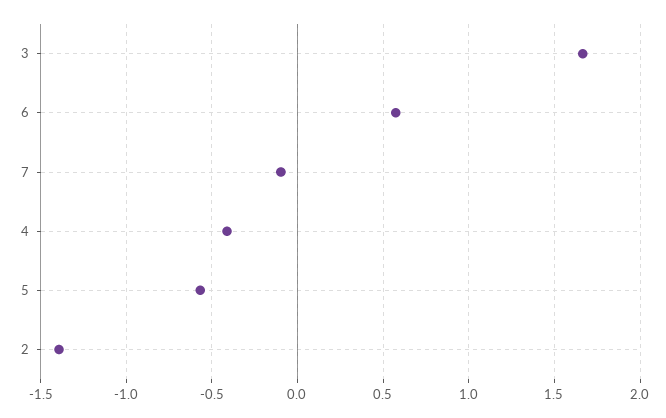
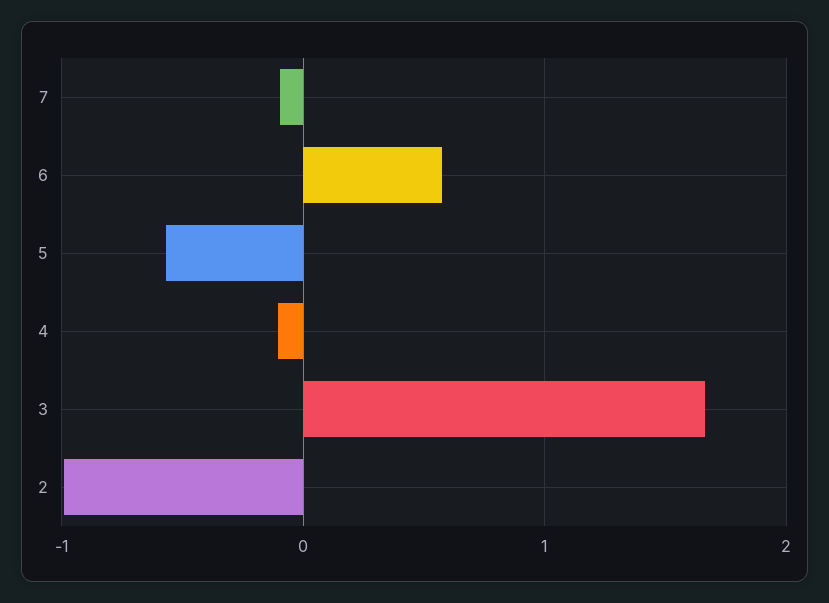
4: -0.4 -> -0.1
2: -1.4 -> -1

